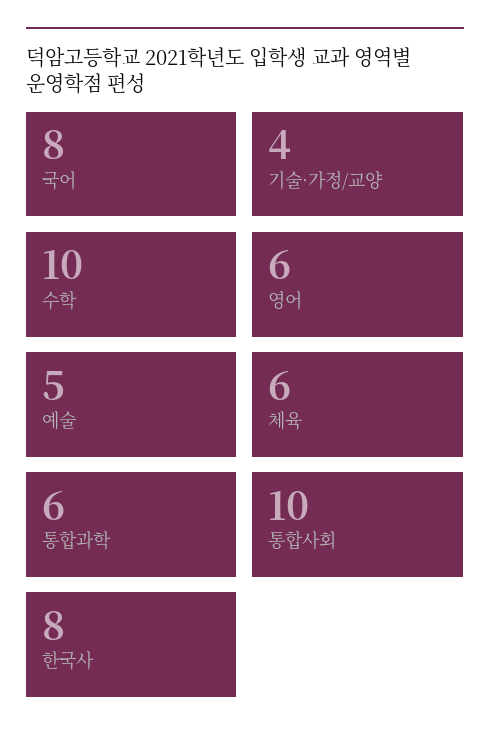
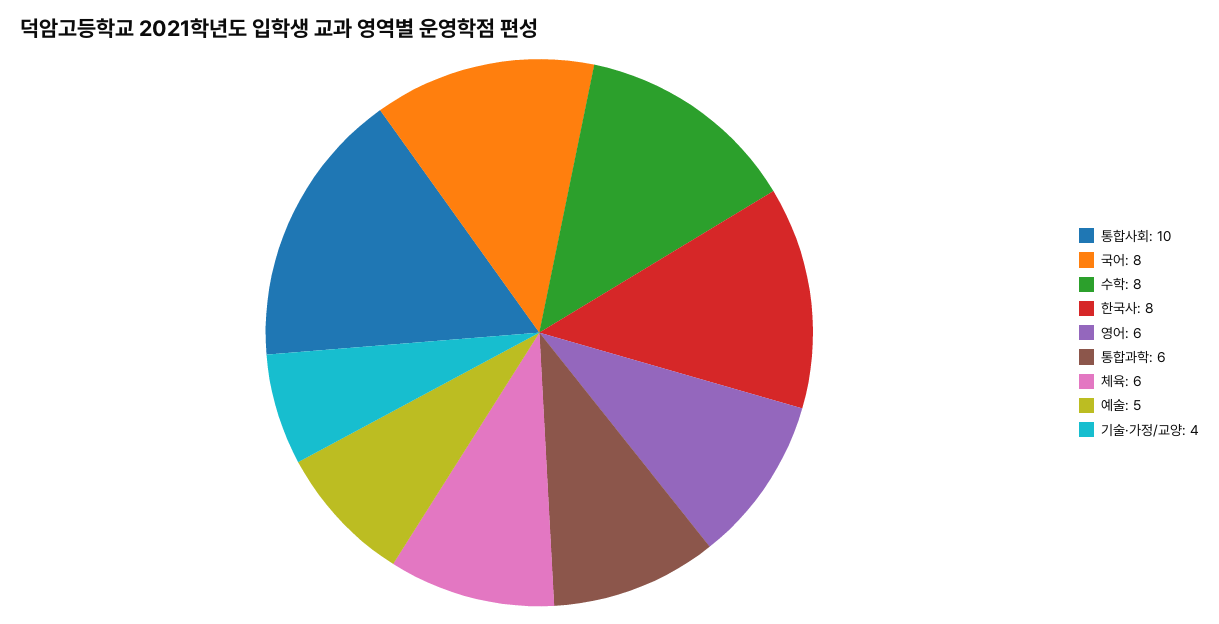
수학: 10 -> 8

